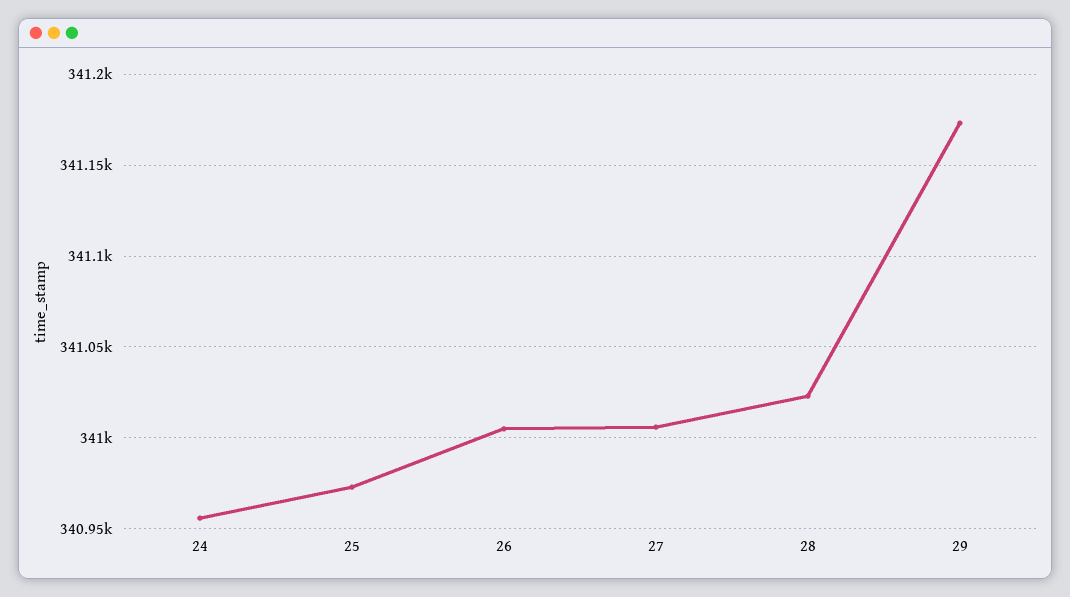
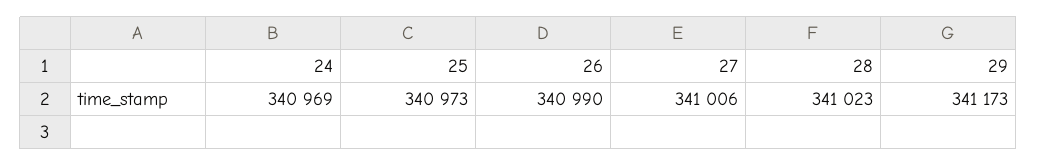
24: 340955 -> 340969
26: 341005 -> 340990

